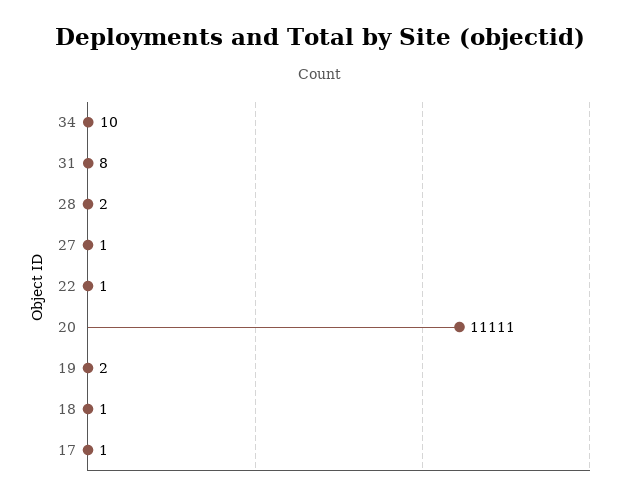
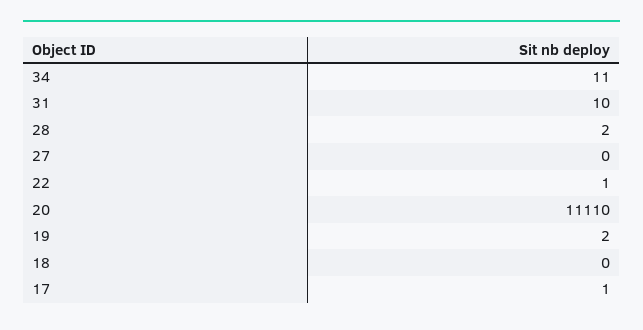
34: 10 -> 11
31: 8 -> 10
27: 1 -> 0
20: 11111 -> 11110
18: 1 -> 0

